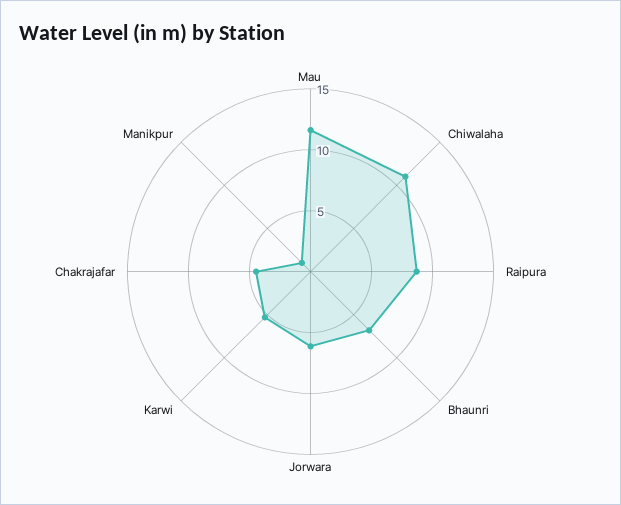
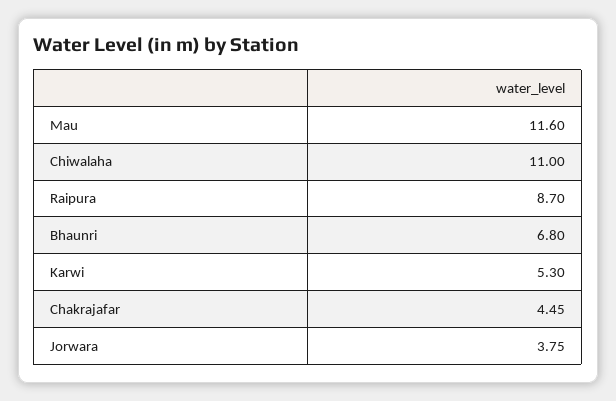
Jorwara: 6 -> 3.75
Manikpur: 1 -> none

